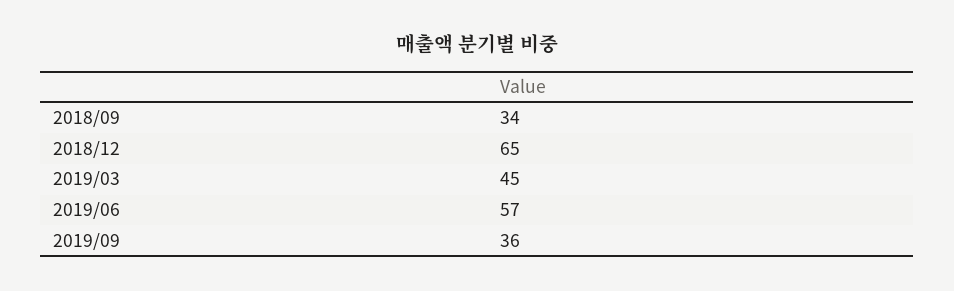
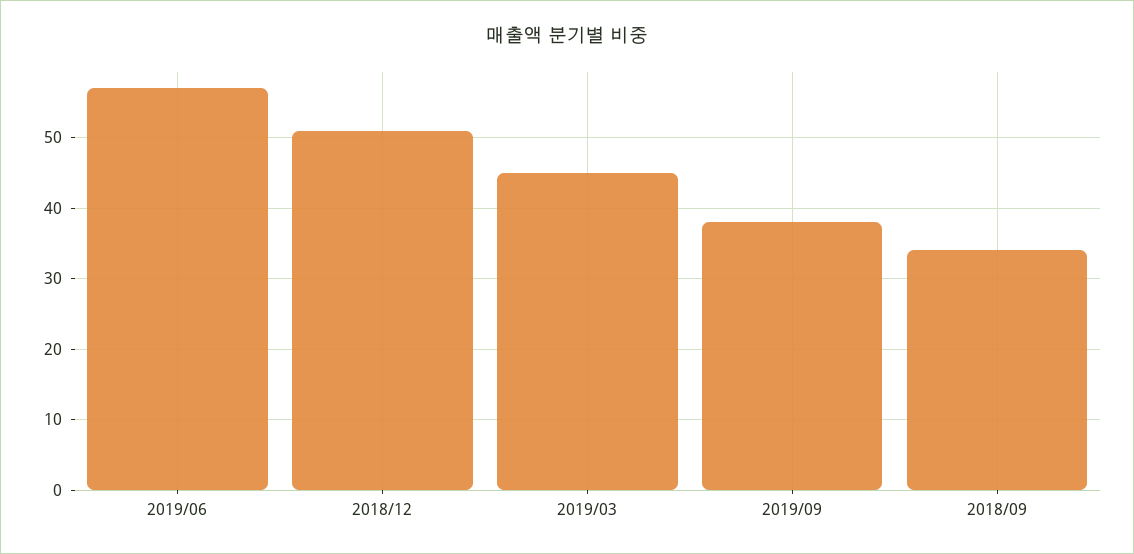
2018/12: 65 -> 51
2019/09: 36 -> 38

